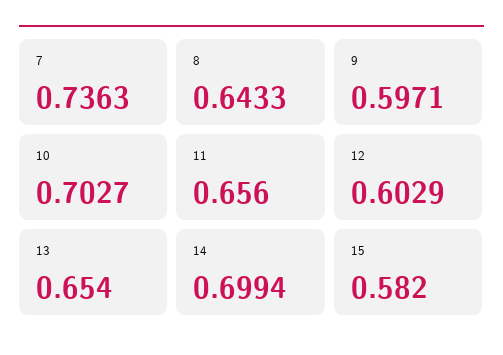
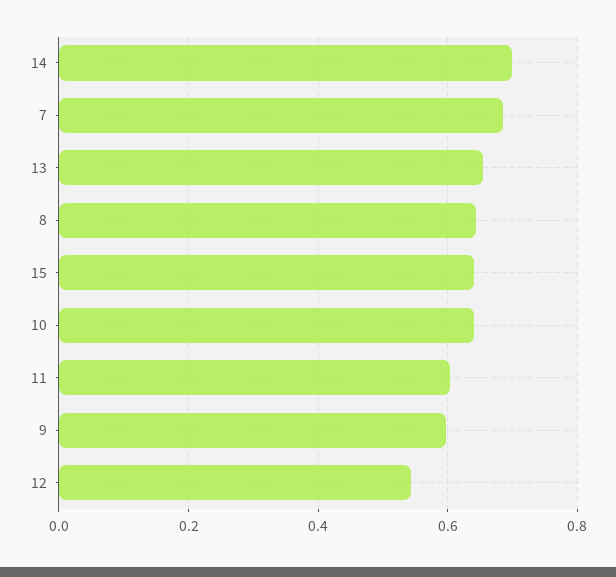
7: 0.7363 -> 0.68
10: 0.7027 -> 0.64
11: 0.656 -> 0.6
12: 0.6029 -> 0.54
15: 0.582 -> 0.64

